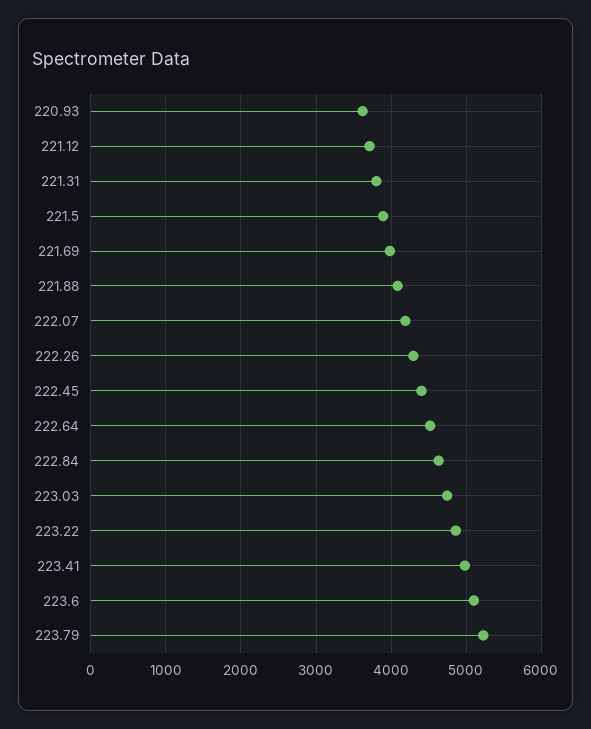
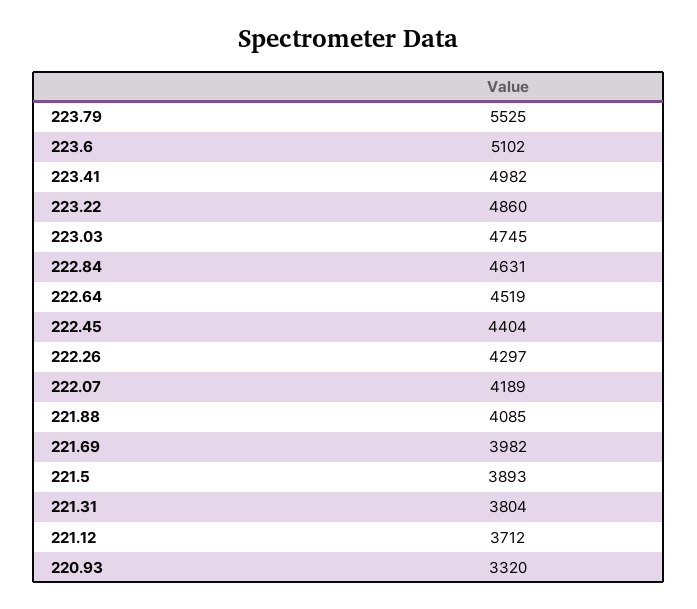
220.93: 3600 -> 3320
223.79: 5200 -> 5525

